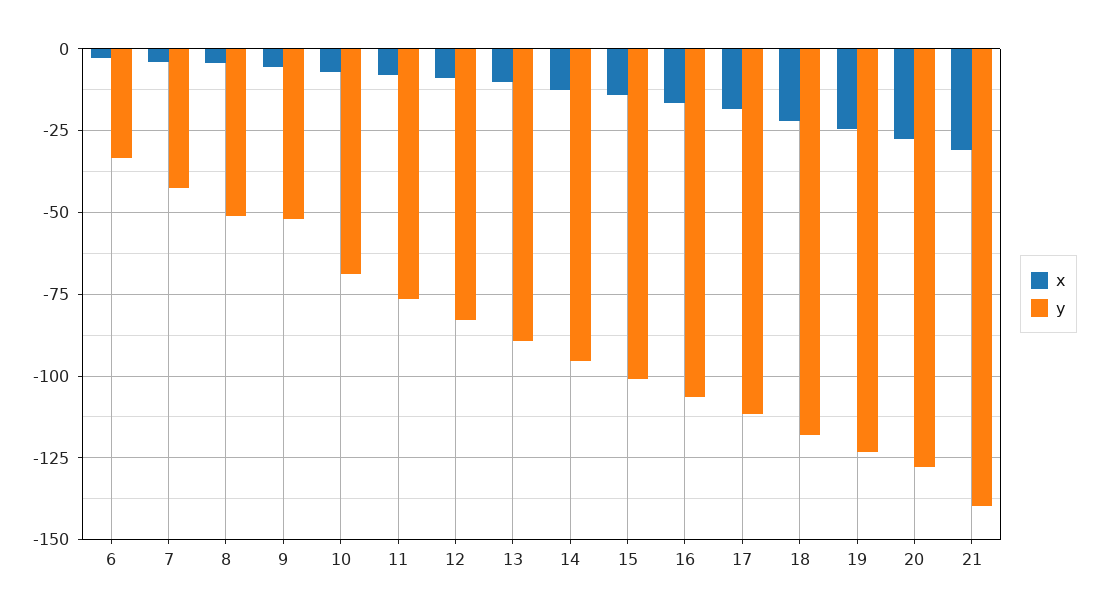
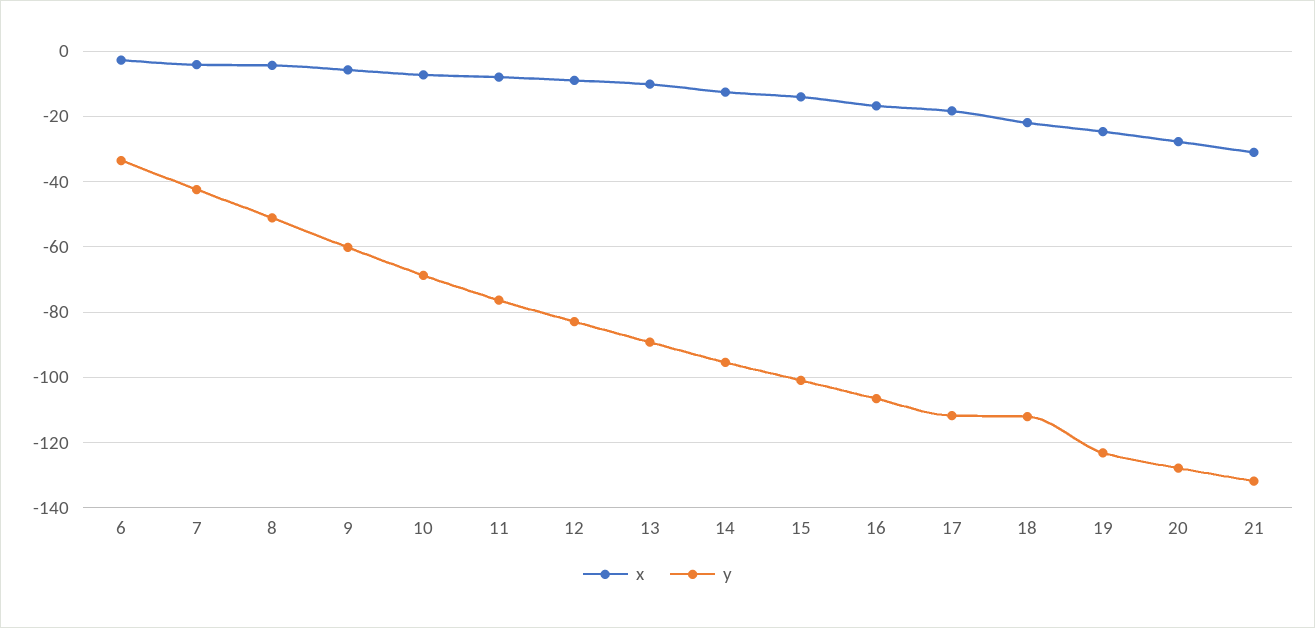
y, 9: -52.5 -> -60
y, 18: -117.5 -> -112
y, 21: -140 -> -132

